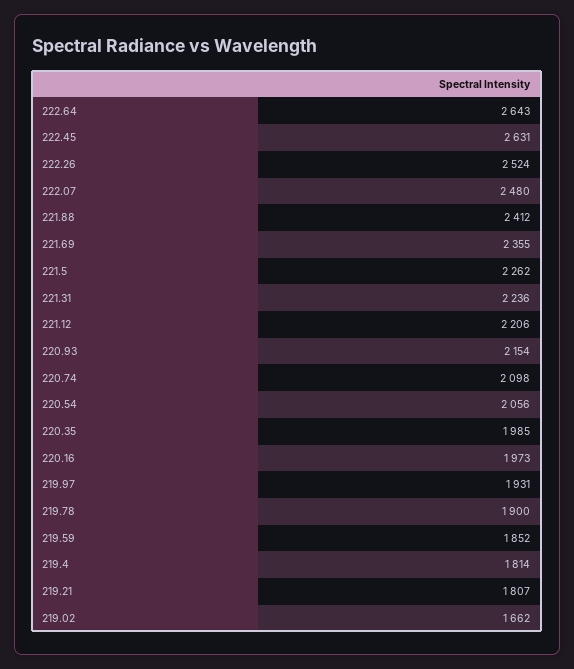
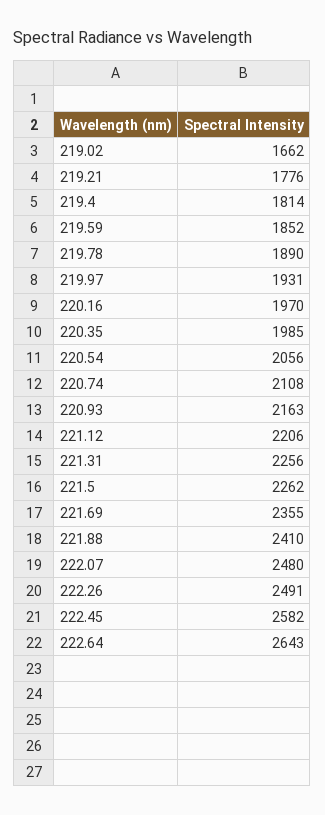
222.45: 2631 -> 2582
222.26: 2524 -> 2491
221.88: 2412 -> 2410
221.31: 2236 -> 2256
220.93: 2154 -> 2163
220.74: 2098 -> 2108
220.16: 1973 -> 1970
219.78: 1900 -> 1890
219.21: 1807 -> 1776

